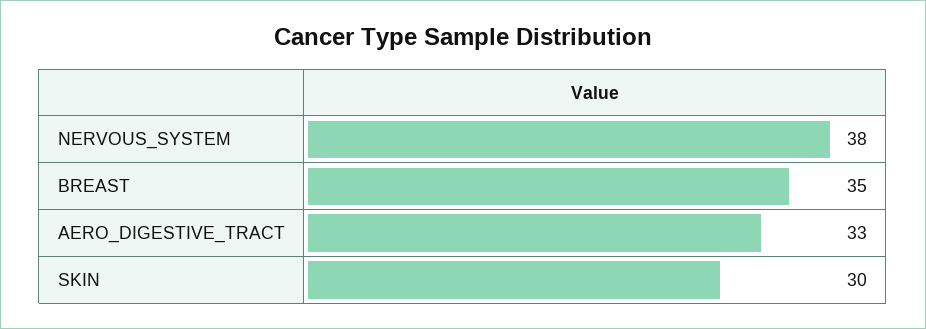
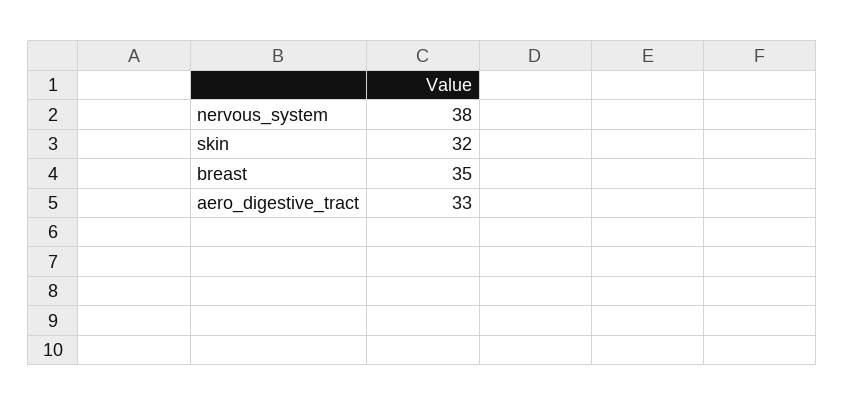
SKIN: 30 -> 32

